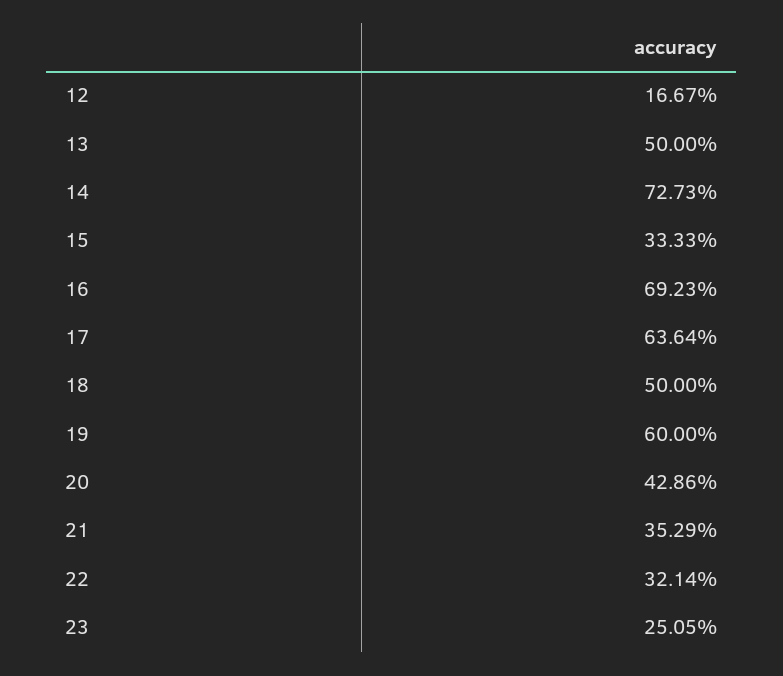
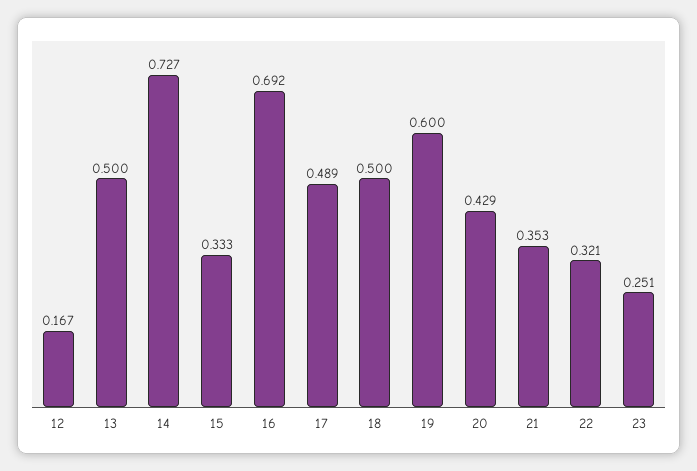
17: 0.6364 -> 0.489

